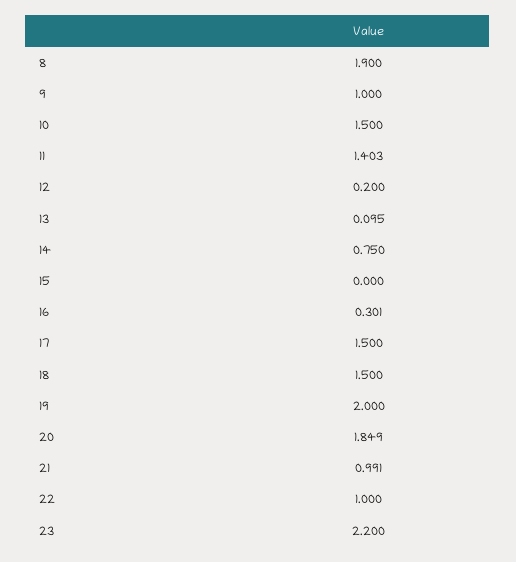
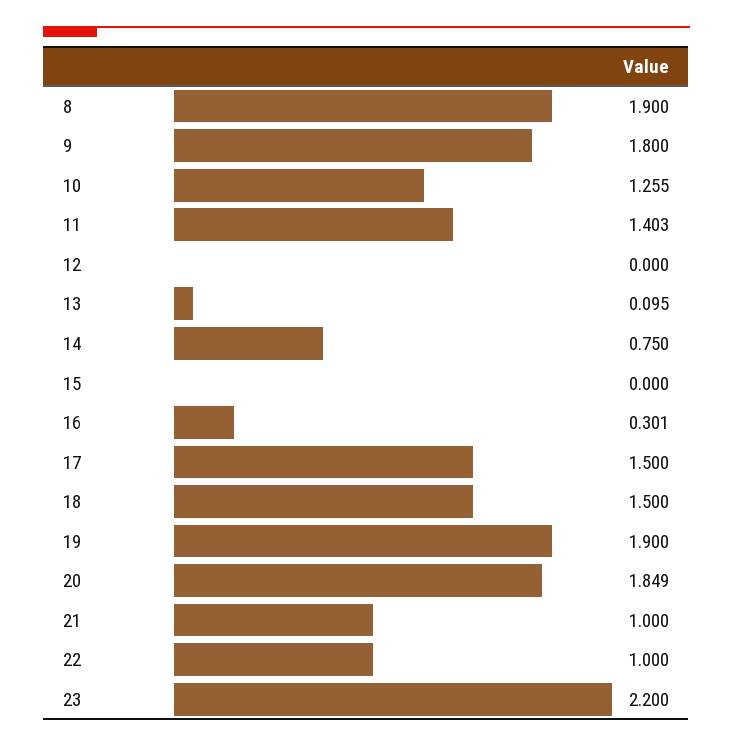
9: 1 -> 1.8
10: 1.5 -> 1.255
12: 0.2 -> 0
19: 2 -> 1.9
21: 0.991 -> 1

